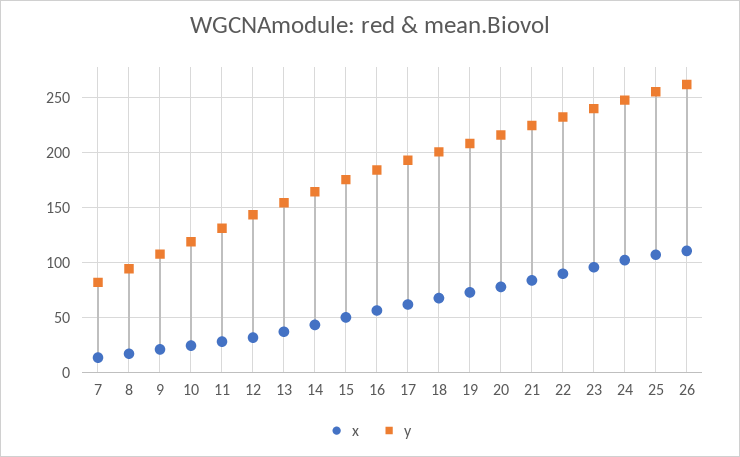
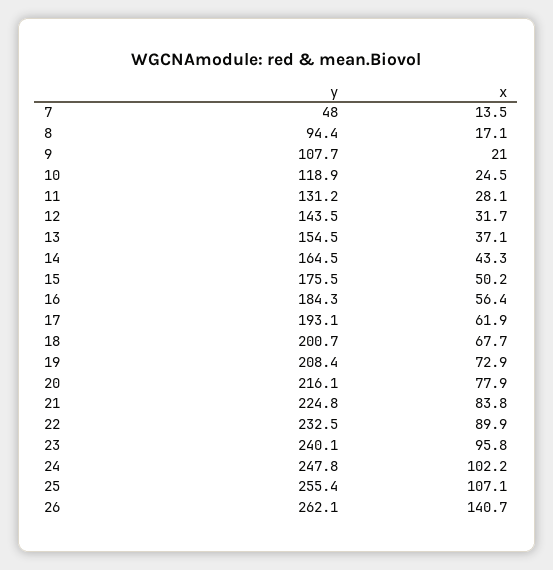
y, 7: 80 -> 48
x, 26: 110 -> 140.7

